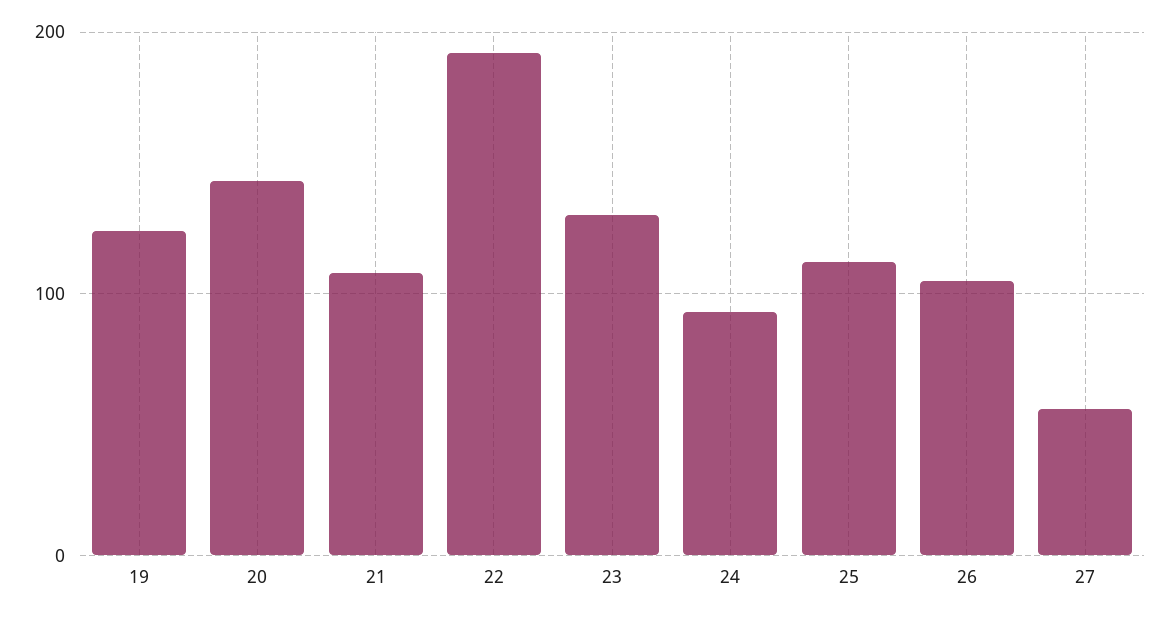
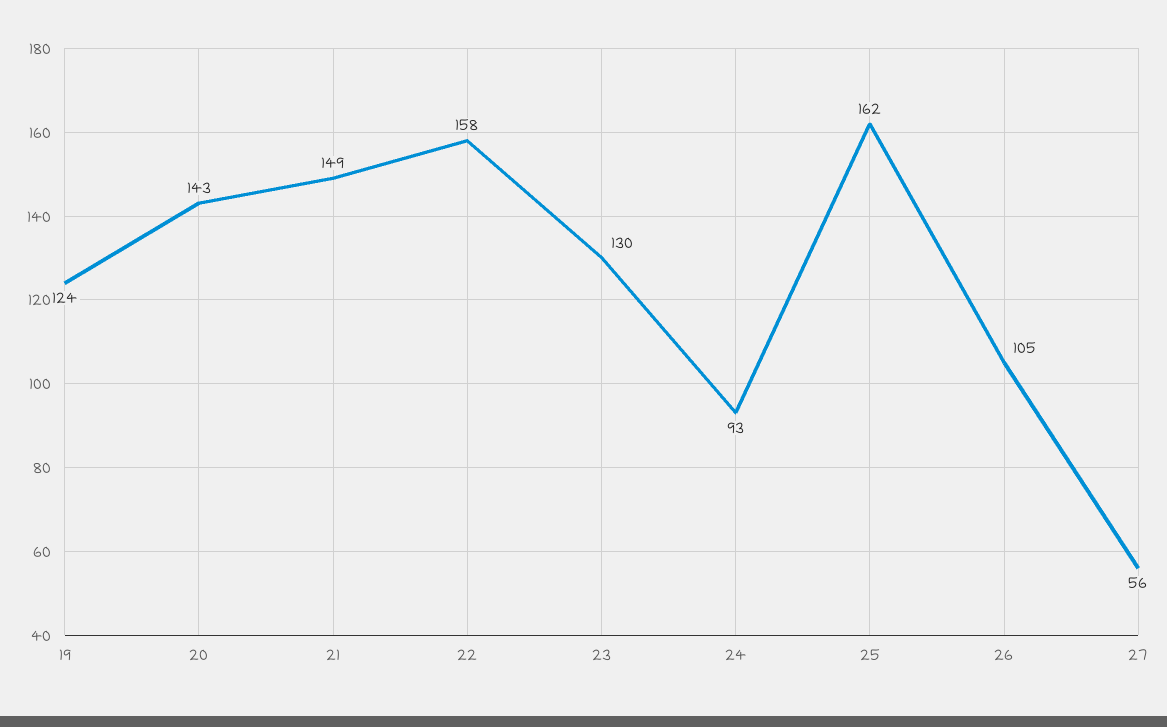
21: 110 -> 149
22: 190 -> 158
25: 110 -> 162

